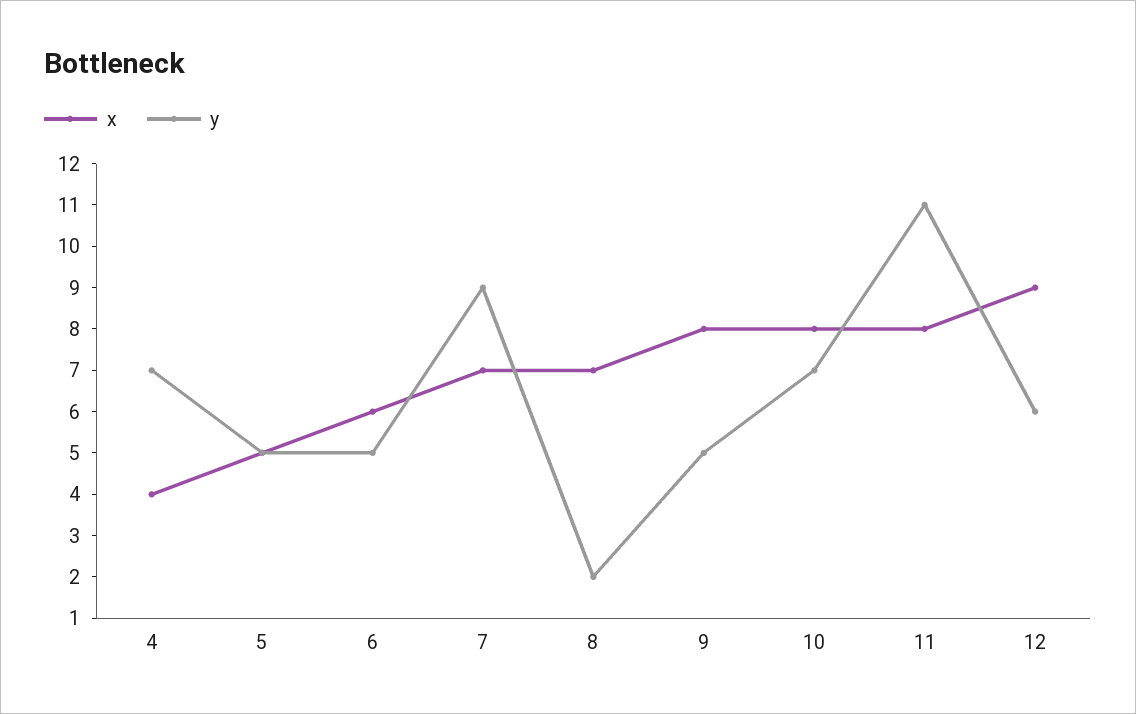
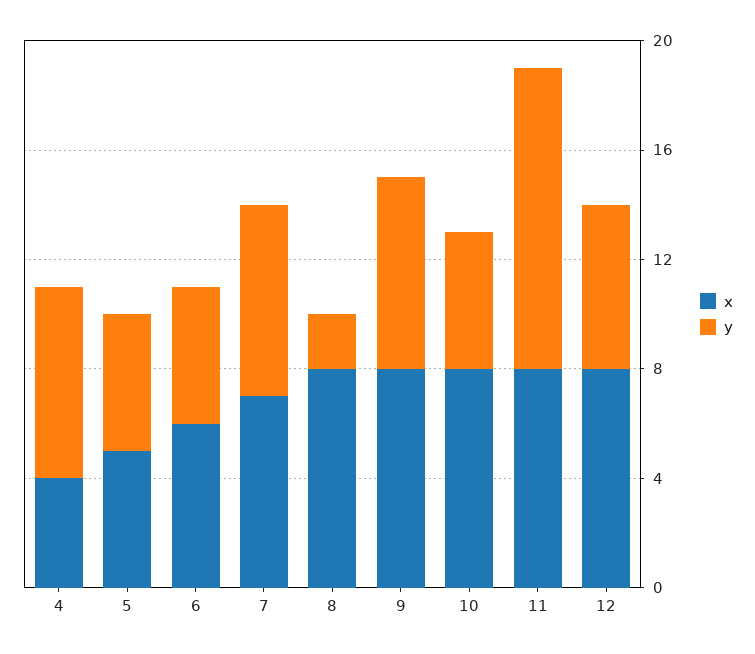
y, 7: 9 -> 7
x, 8: 7 -> 8
y, 9: 5 -> 7
y, 10: 7 -> 5
x, 12: 9 -> 8

